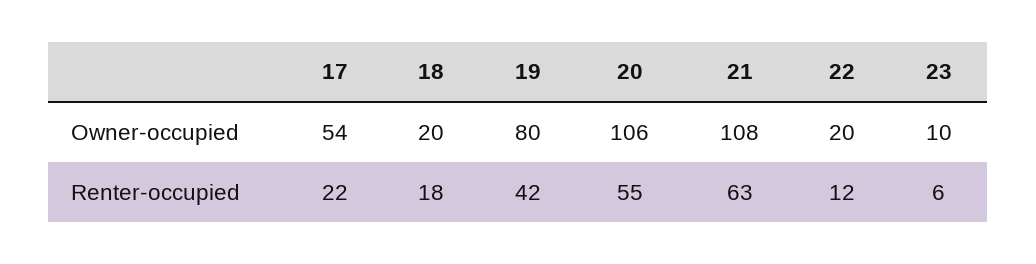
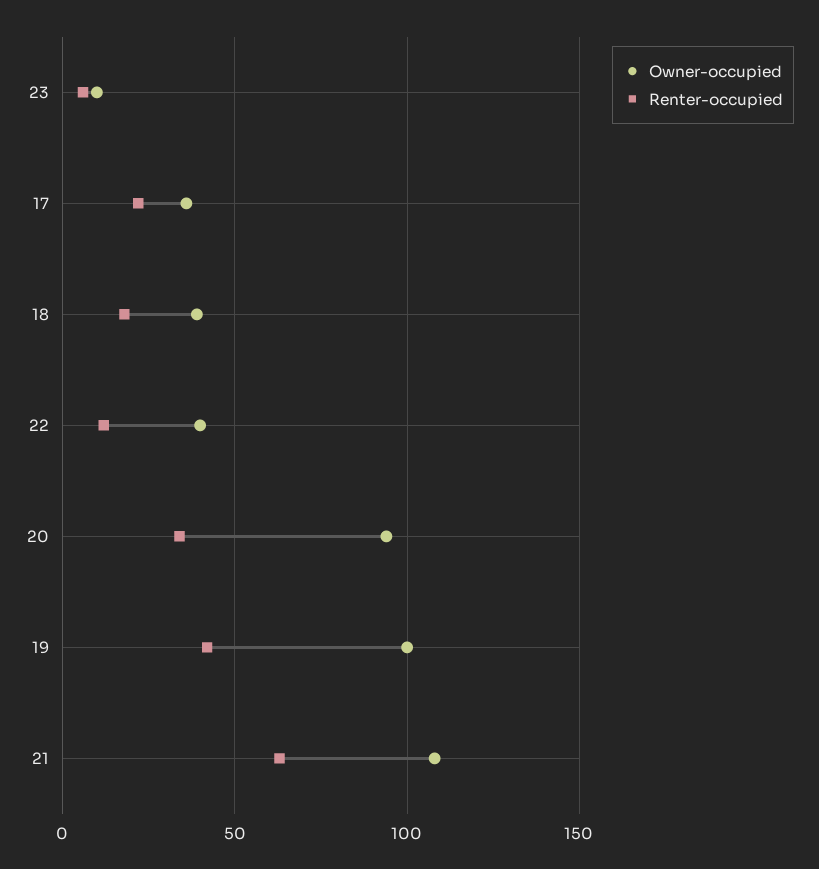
Owner-occupied, 17: 54 -> 35
Owner-occupied, 18: 20 -> 40
Owner-occupied, 19: 80 -> 100
Owner-occupied, 20: 106 -> 95
Owner-occupied, 22: 20 -> 40
Renter-occupied, 20: 55 -> 35

